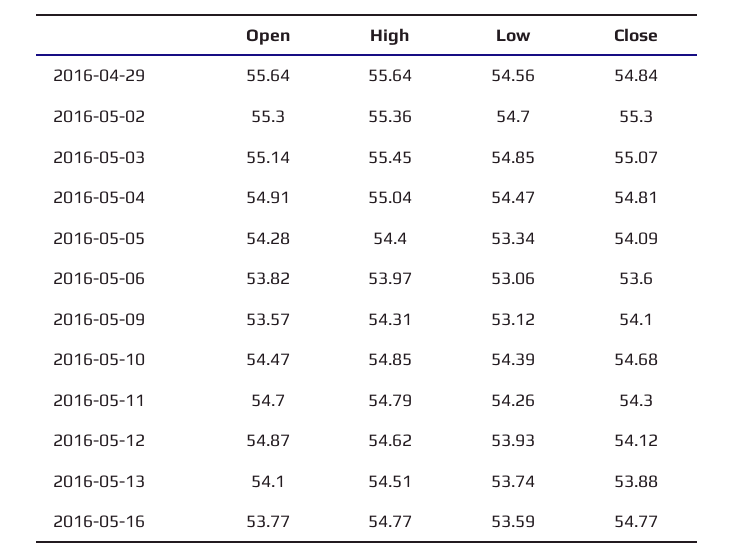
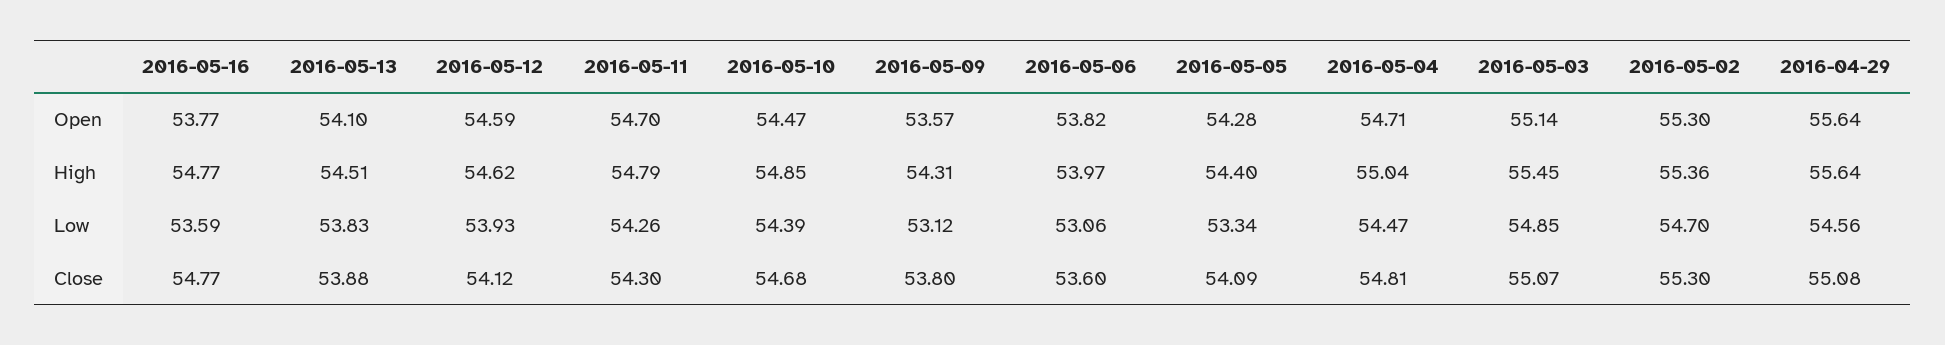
Close, 2016-04-29: 54.84 -> 55.08
Open, 2016-05-04: 54.91 -> 54.71
Close, 2016-05-09: 54.1 -> 53.8
Open, 2016-05-12: 54.87 -> 54.59
Low, 2016-05-13: 53.74 -> 53.83

